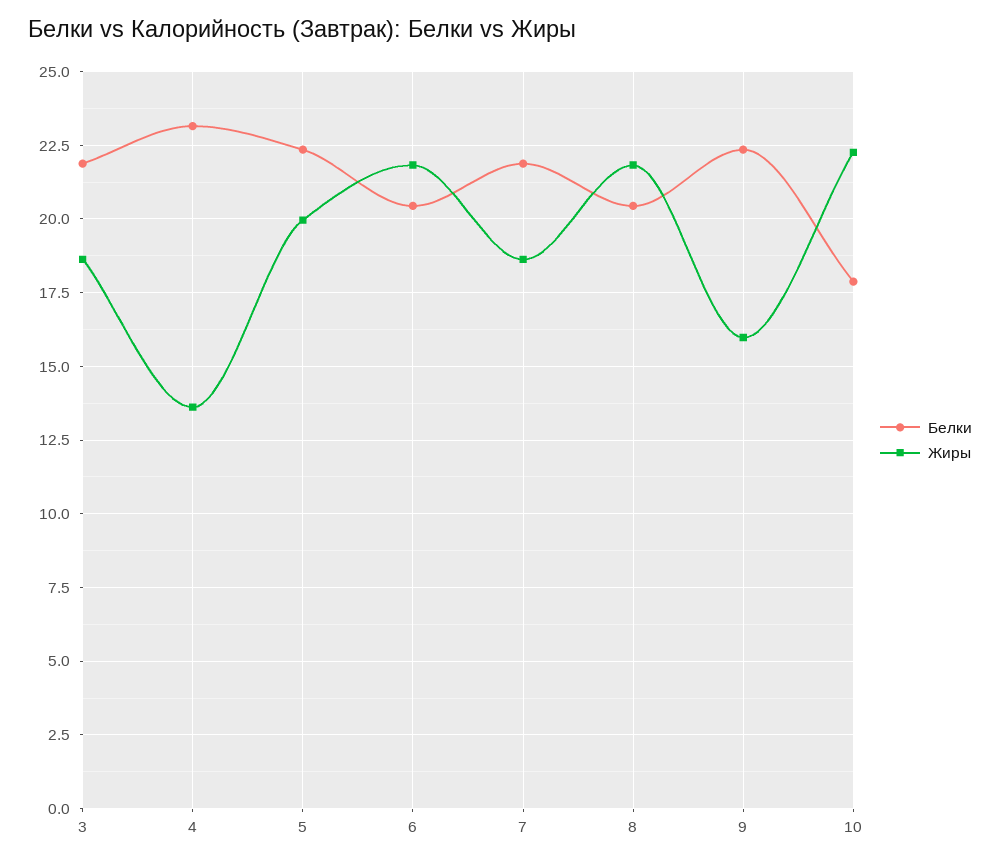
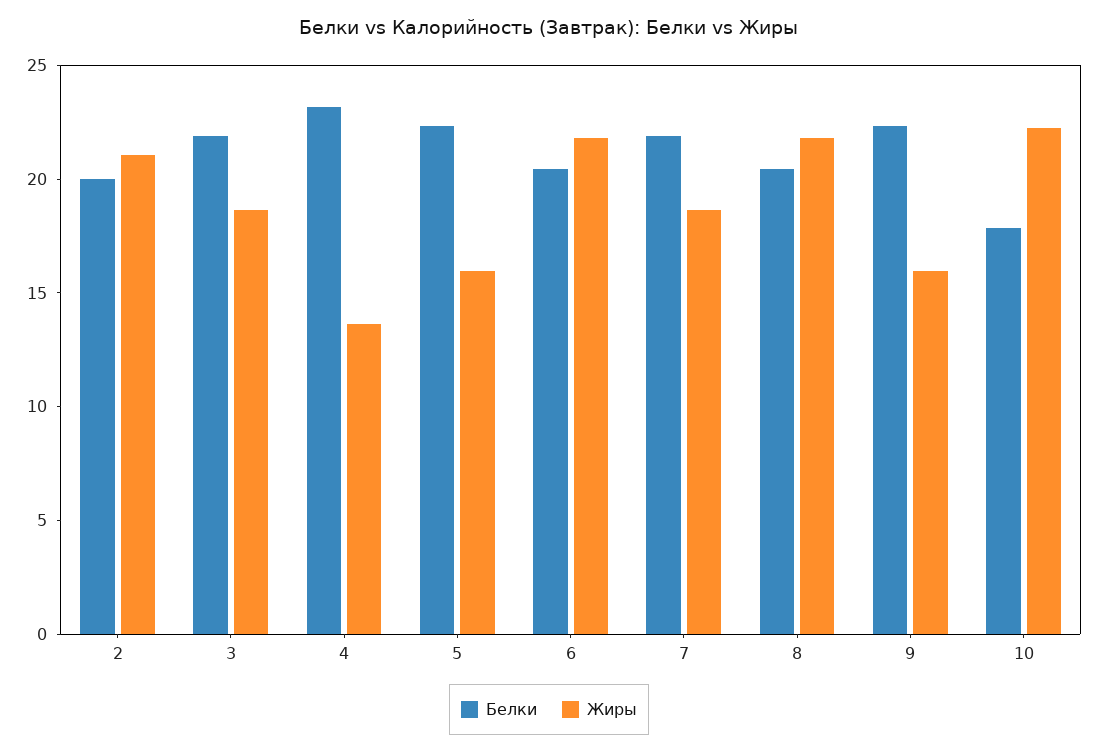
Жиры, 5: 20 -> 16
Белки, 2: none -> 20
Жиры, 2: none -> 21

